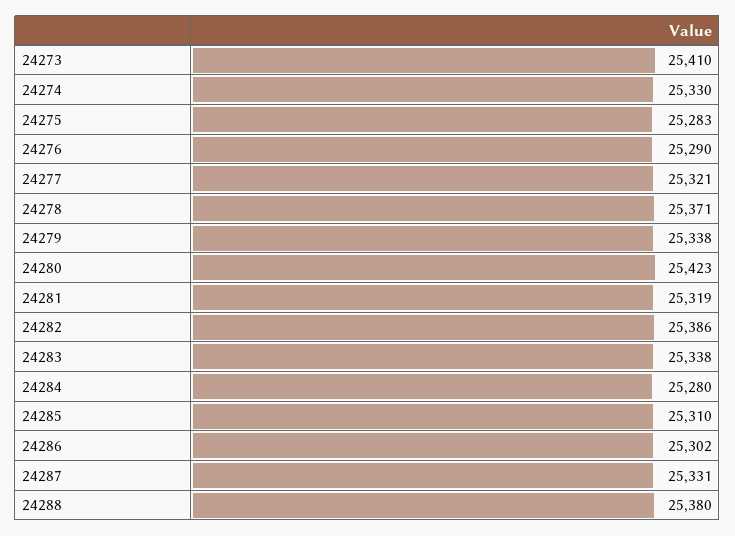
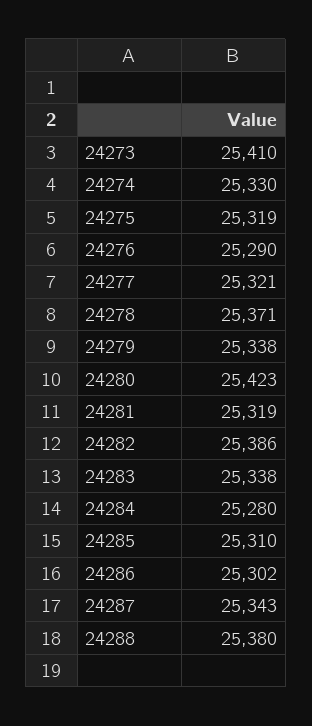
24275: 25283 -> 25319
24287: 25331 -> 25343

